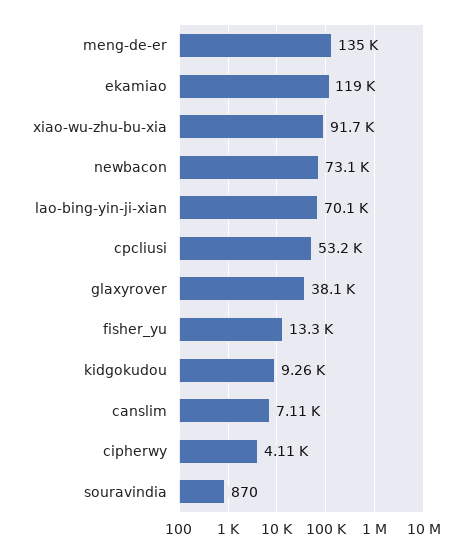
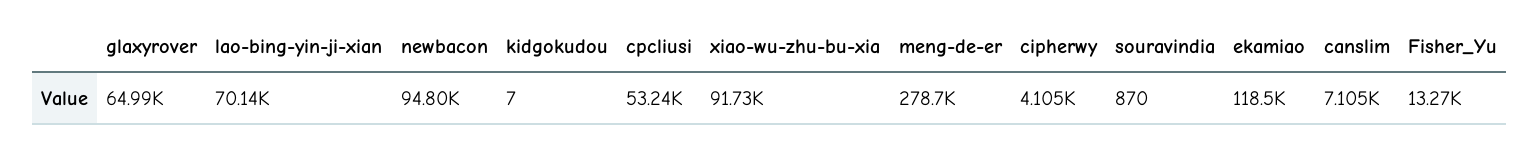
meng-de-er: 135000 -> 278700
newbacon: 73100 -> 94800
glaxyrover: 38100 -> 64990
kidgokudou: 9260 -> 7

